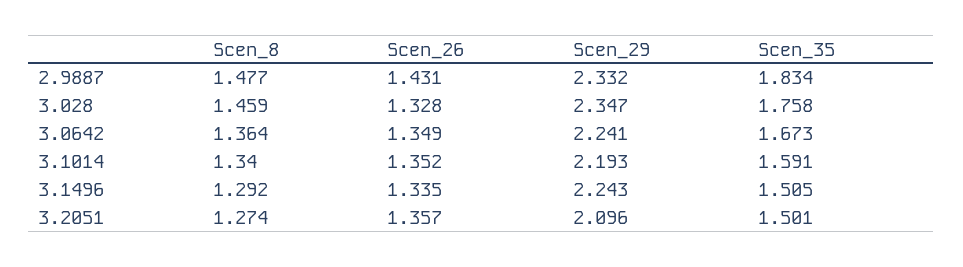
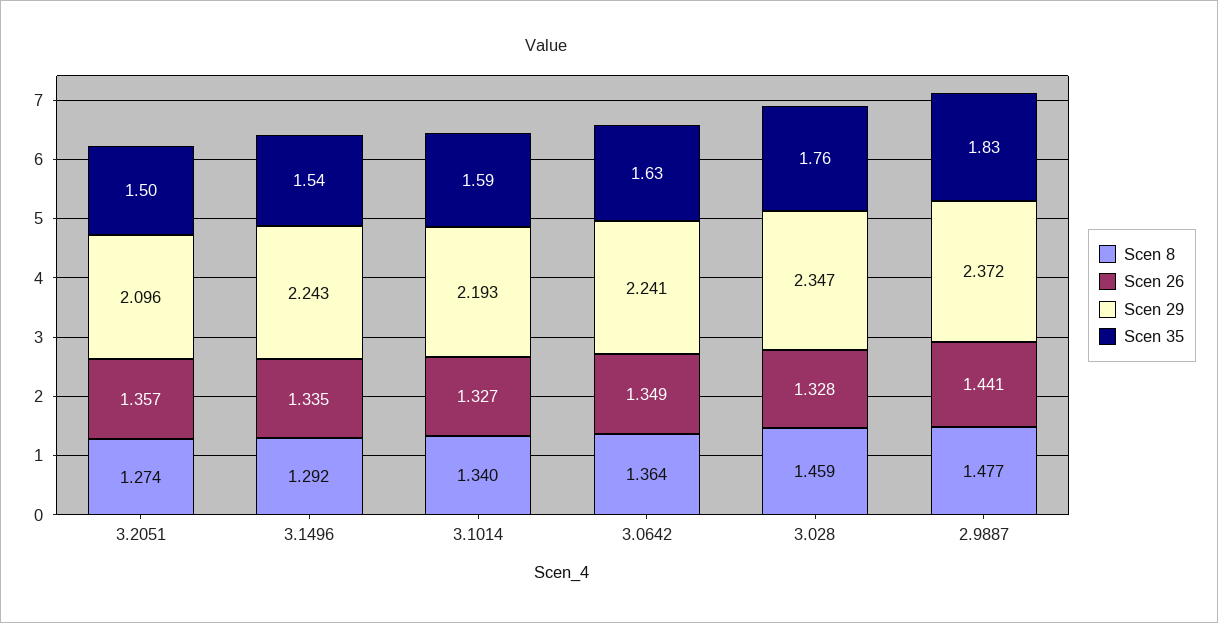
Scen_26, 2.9887: 1.431 -> 1.441
Scen_29, 2.9887: 2.332 -> 2.372
Scen_35, 3.0642: 1.673 -> 1.63
Scen_26, 3.1014: 1.352 -> 1.327
Scen_35, 3.1496: 1.505 -> 1.54

